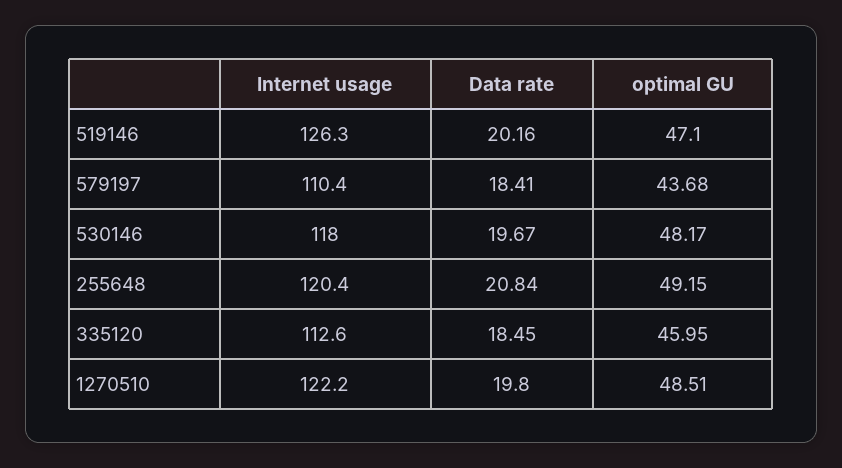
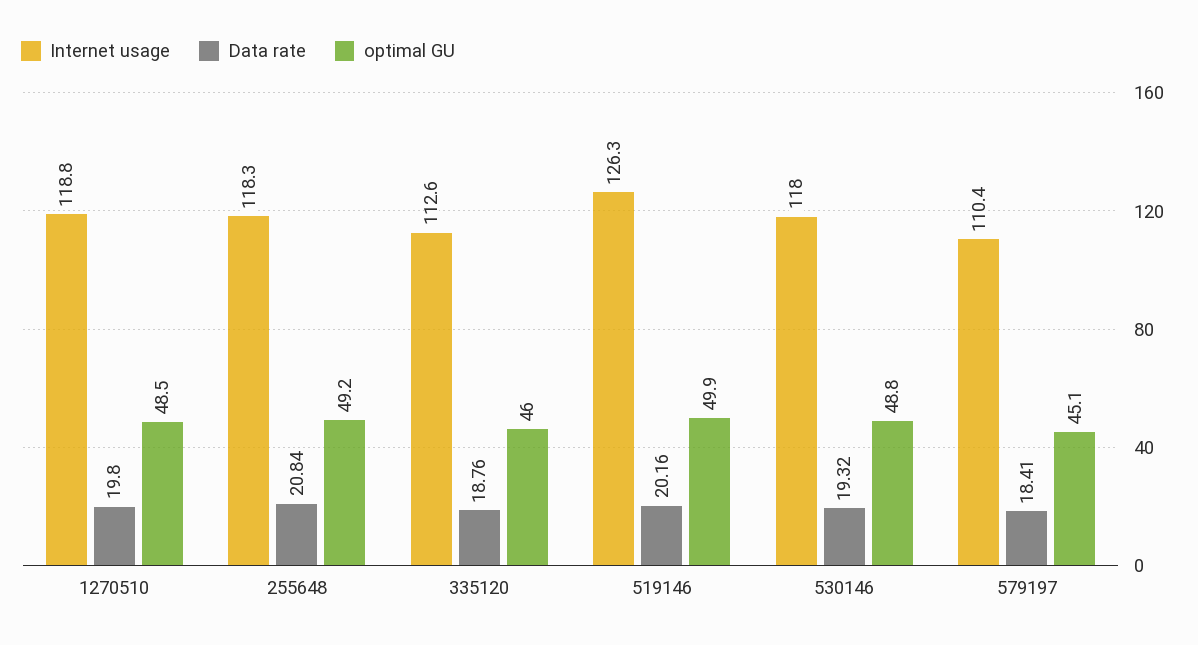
optimal GU, 519146: 47.1 -> 49.9
optimal GU, 579197: 43.68 -> 45.1
Data rate, 530146: 19.67 -> 19.32
optimal GU, 530146: 48.17 -> 48.8
Internet usage, 255648: 120.4 -> 118.3
Data rate, 335120: 18.45 -> 18.76
Internet usage, 1270510: 122.2 -> 118.8

